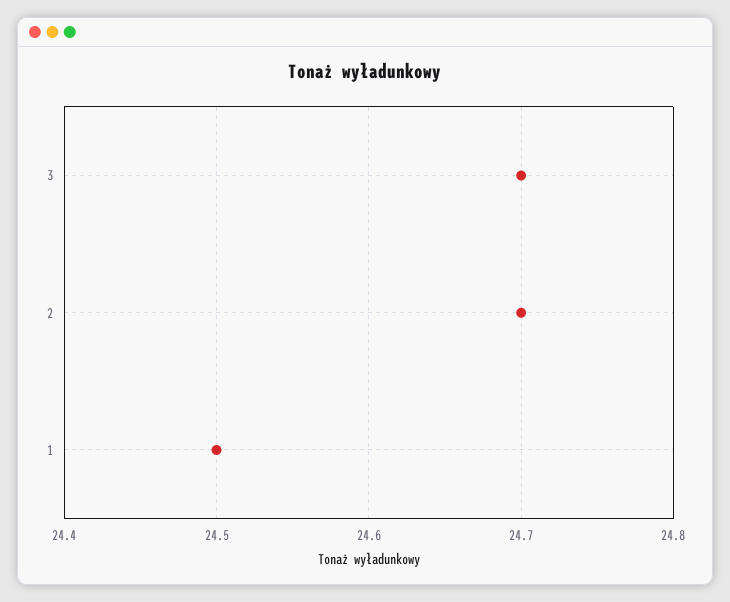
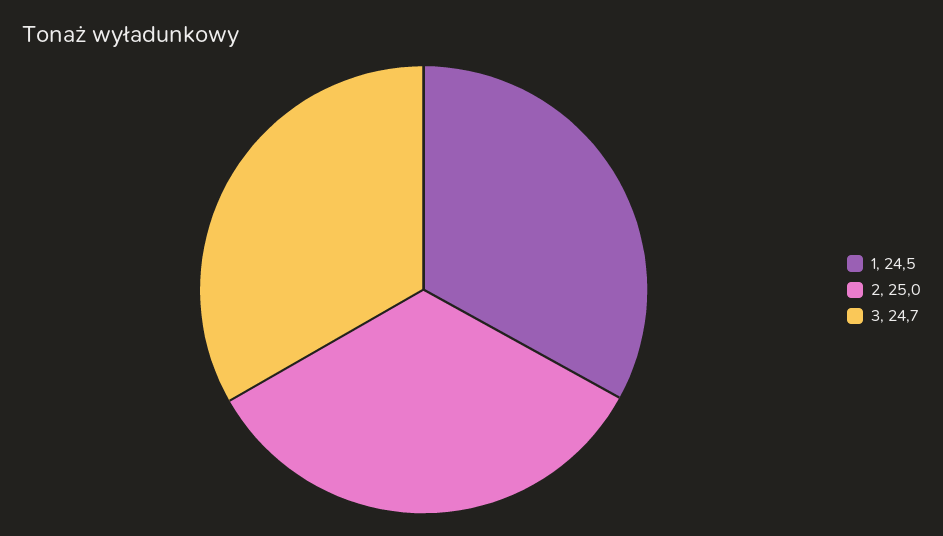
2: 24.7 -> 25

